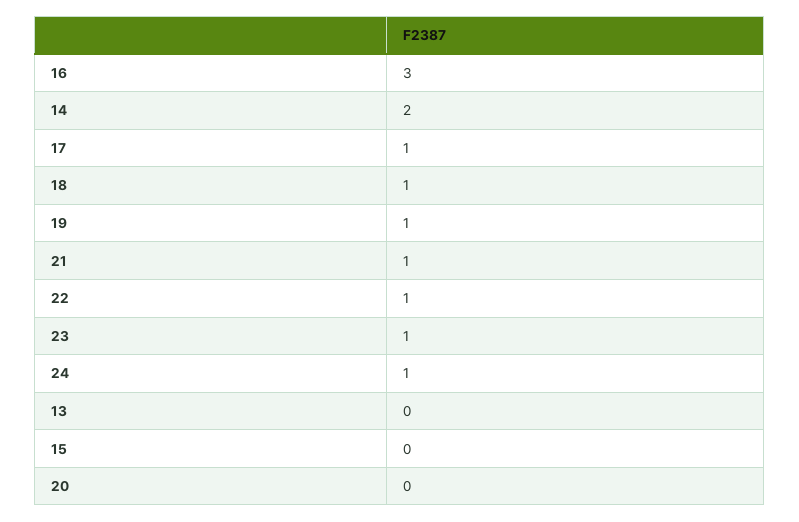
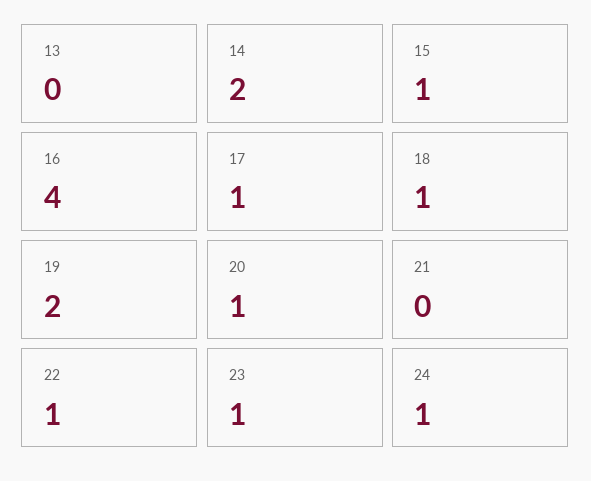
16: 3 -> 4
19: 1 -> 2
21: 1 -> 0
15: 0 -> 1
20: 0 -> 1

